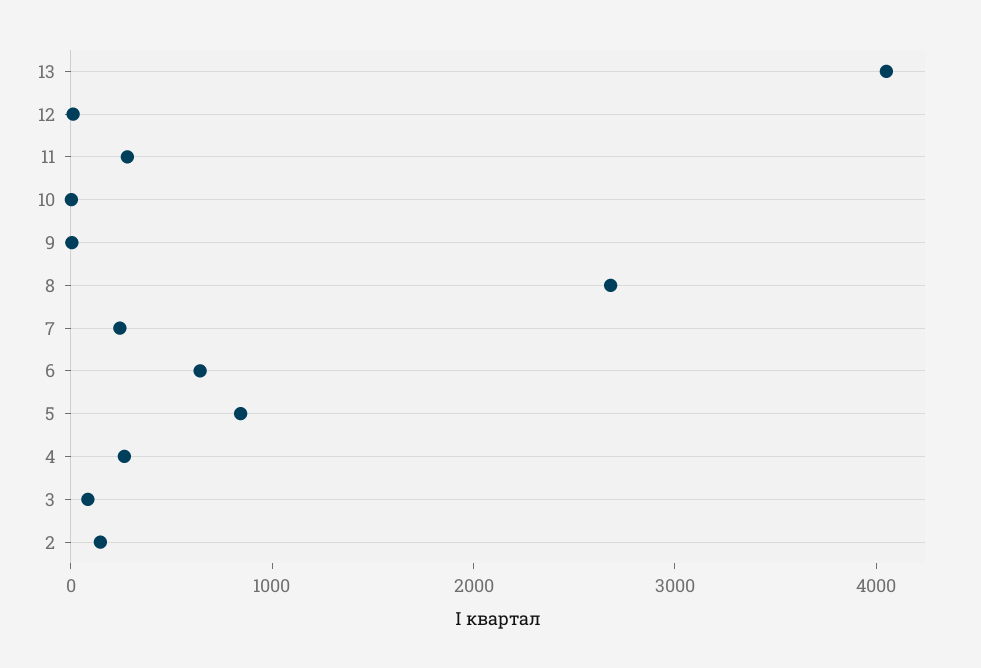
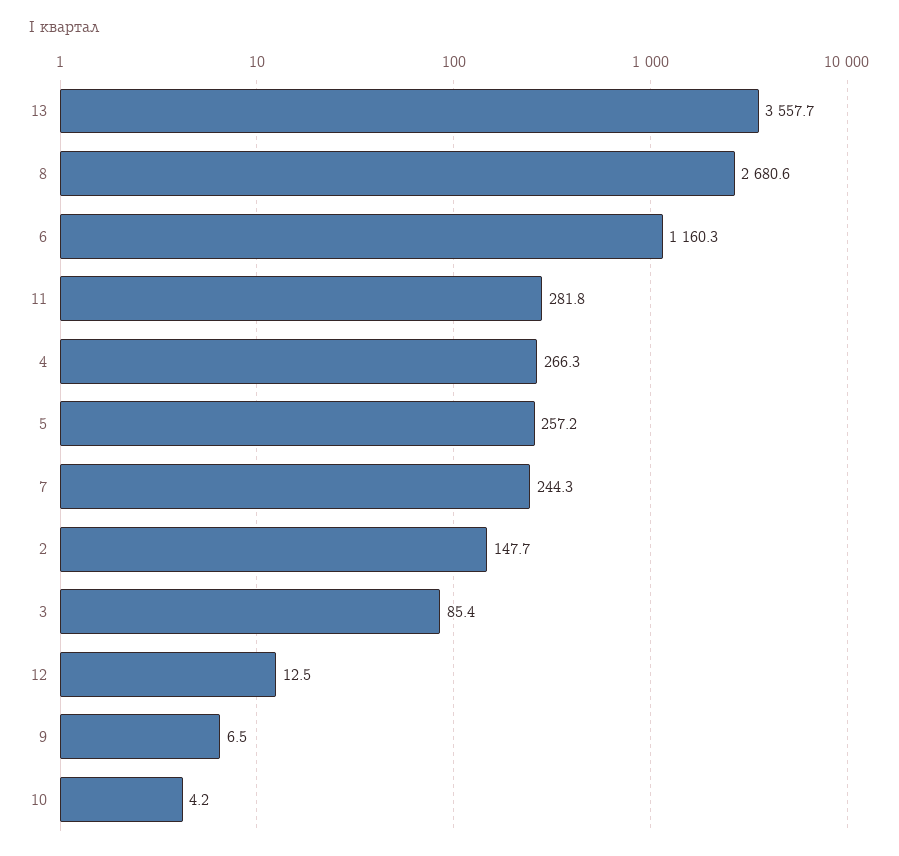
13: 4000 -> 3557.7
6: 600 -> 1160.3
5: 800 -> 257.2

